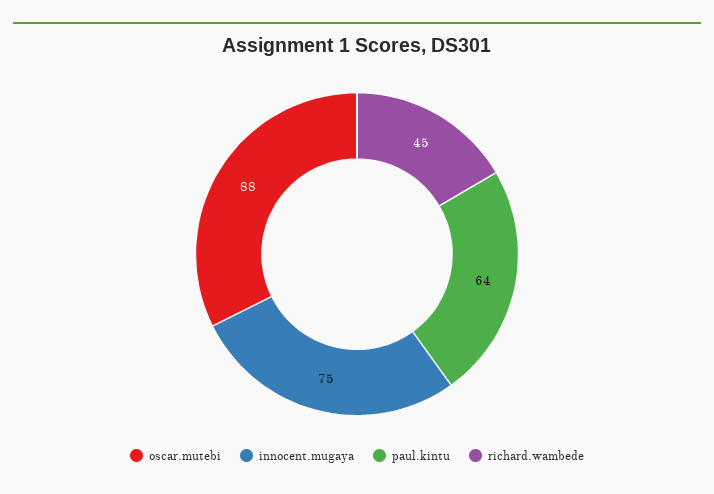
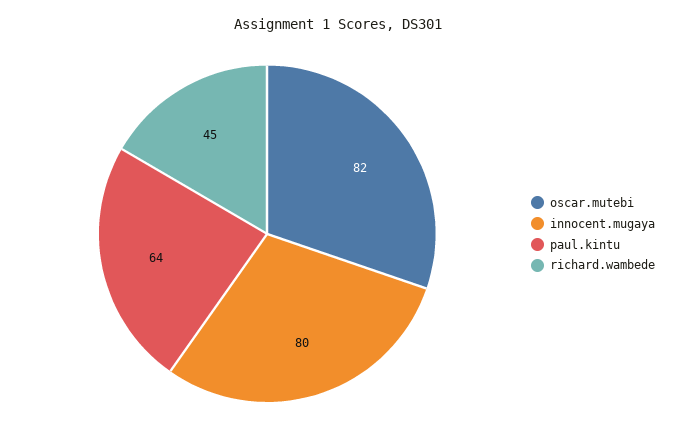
oscar.mutebi: 88 -> 82
innocent.mugaya: 75 -> 80

